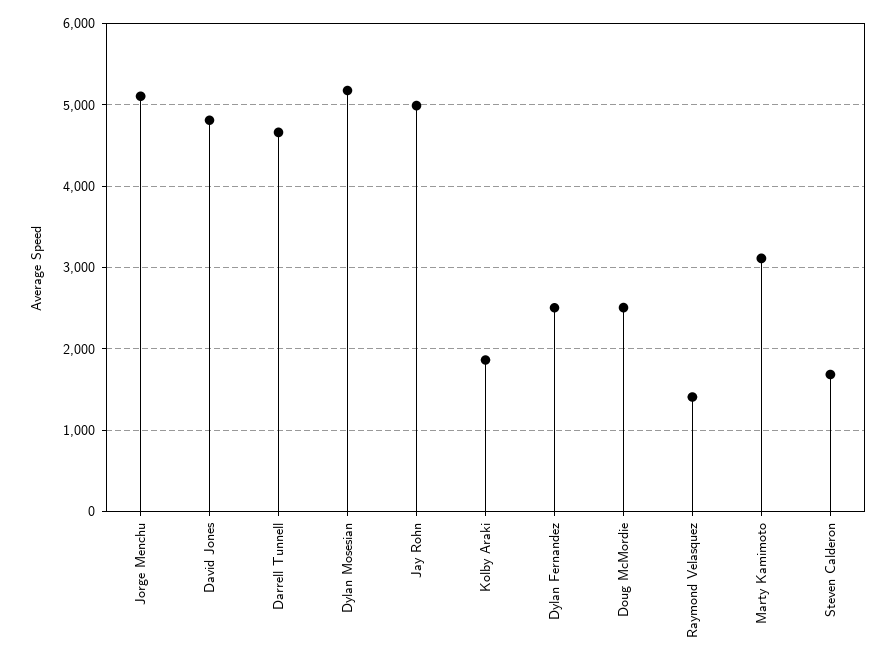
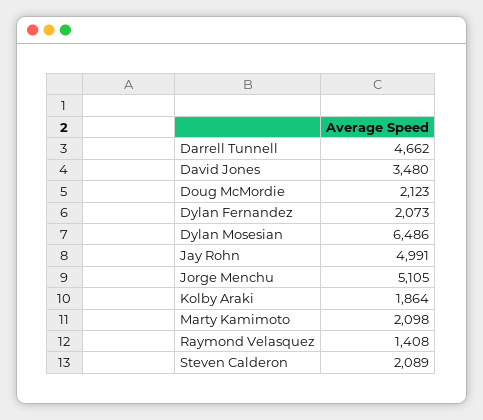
David Jones: 4800 -> 3480
Dylan Mosesian: 5200 -> 6486
Dylan Fernandez: 2500 -> 2073
Doug McMordie: 2500 -> 2123
Marty Kamimoto: 3100 -> 2098
Steven Calderon: 1700 -> 2089

